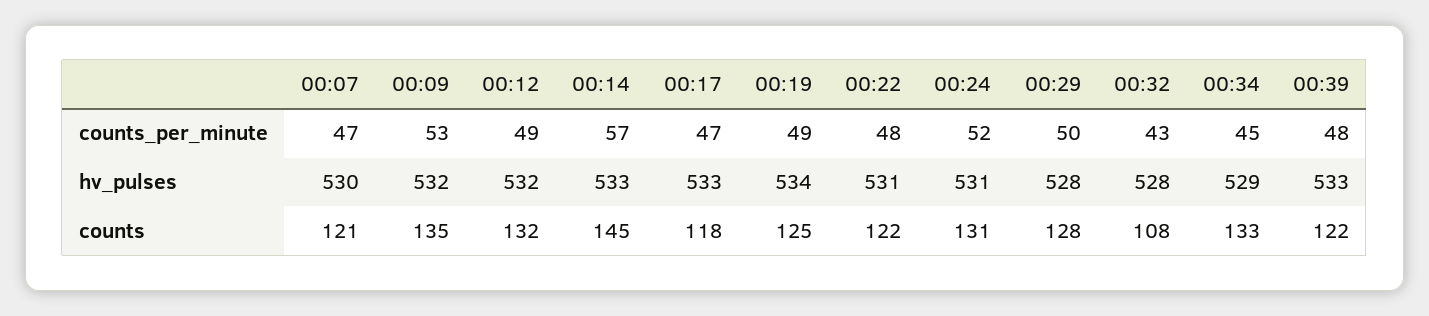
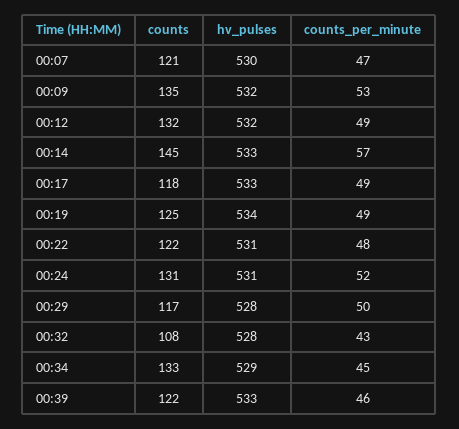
00:17, counts_per_minute: 47 -> 49
00:39, counts_per_minute: 48 -> 46
00:29, counts: 128 -> 117

